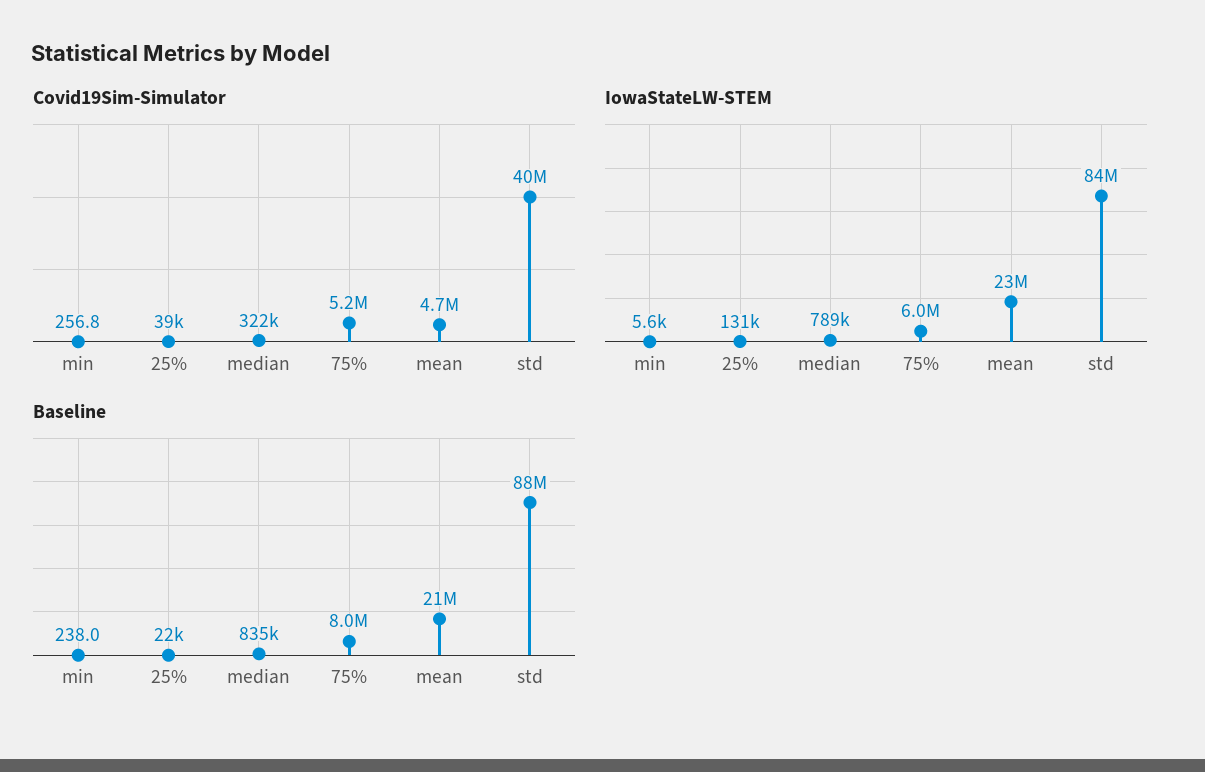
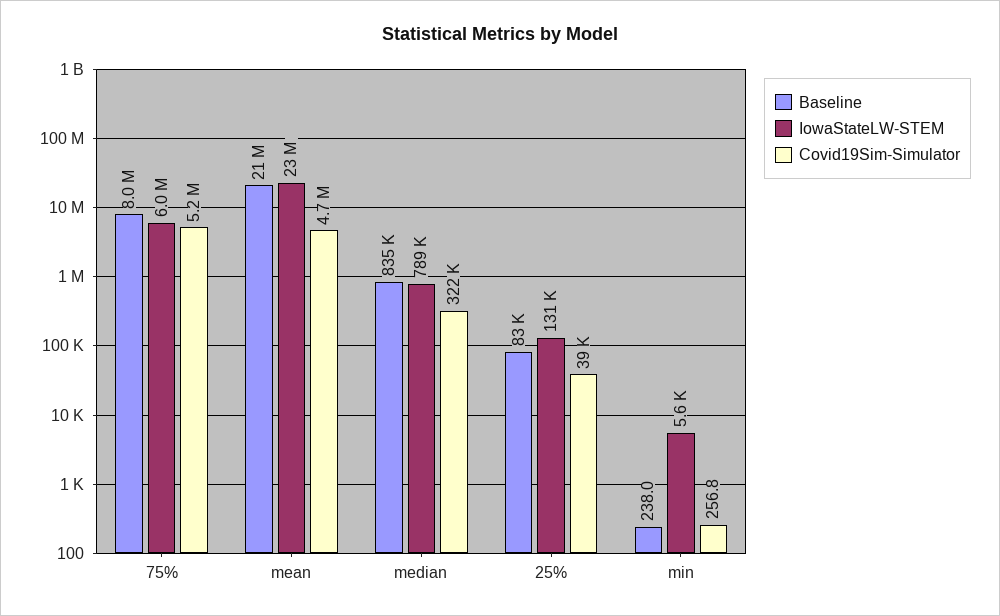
Covid19Sim-Simulator, std: 40000000 -> none
IowaStateLW-STEM, std: 84000000 -> none
Baseline, 25%: 22000 -> 83000
Baseline, std: 88000000 -> none

